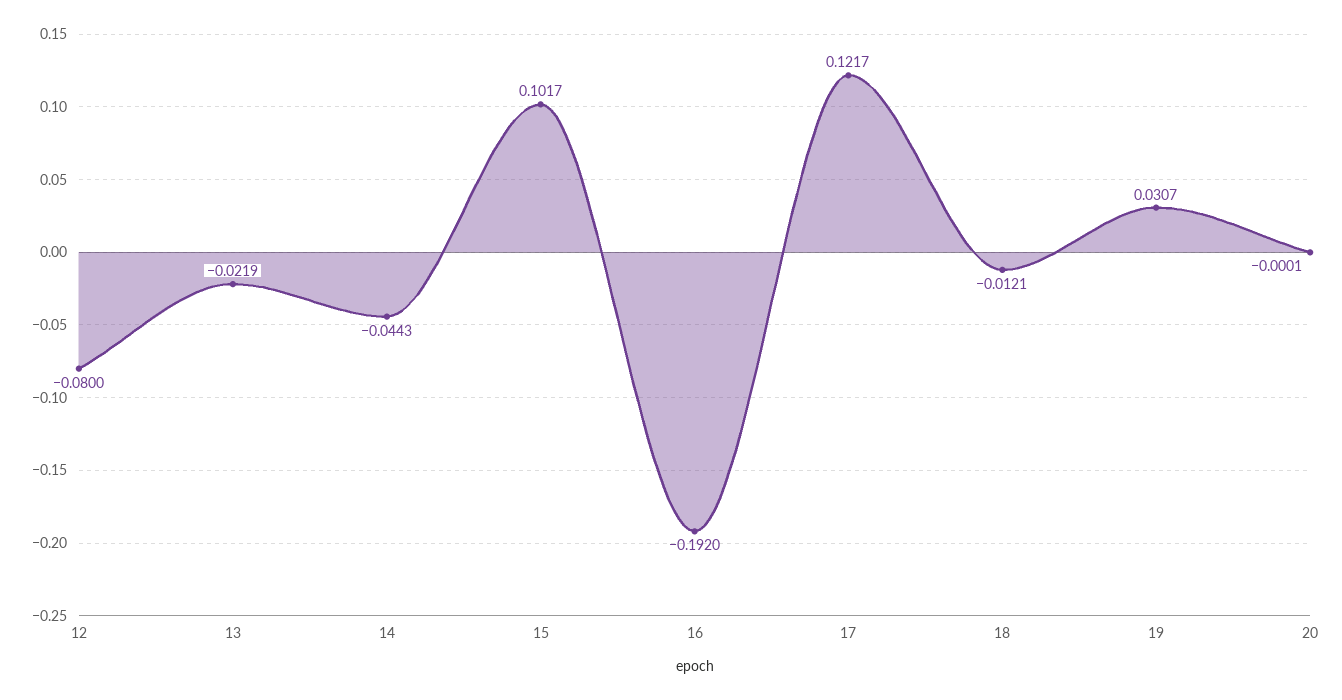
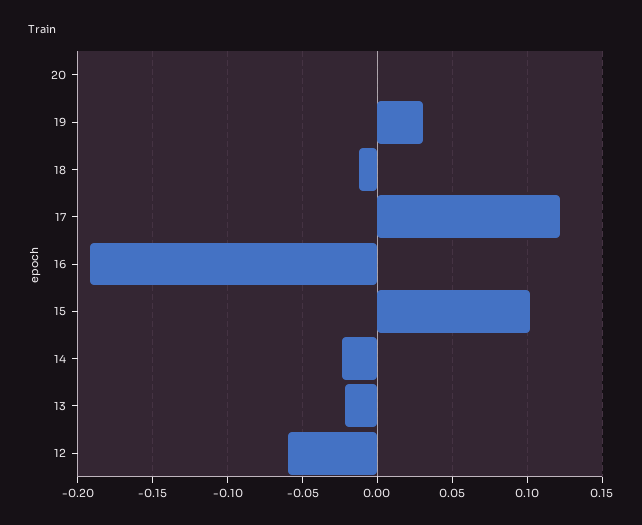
12: -0.08 -> -0.06
14: -0.0443 -> -0.025

